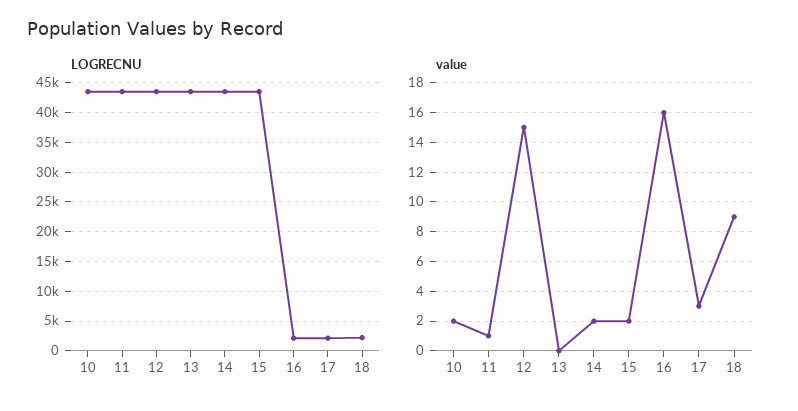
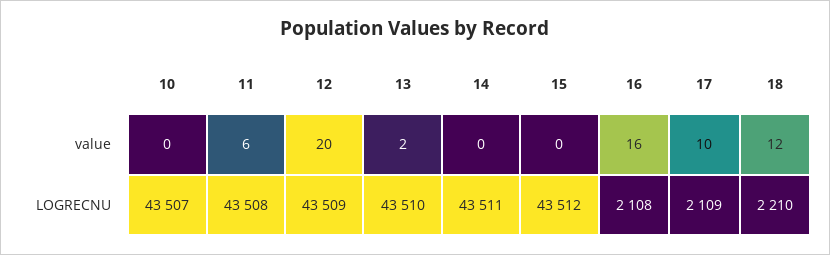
value, 10: 2 -> 0
value, 11: 1 -> 6
value, 12: 15 -> 20
value, 13: 0 -> 2
value, 14: 2 -> 0
value, 15: 2 -> 0
value, 17: 3 -> 10
value, 18: 9 -> 12

